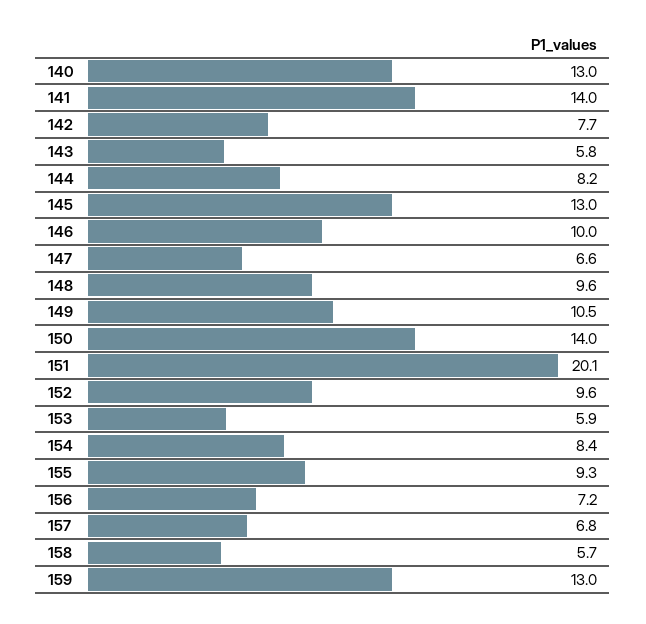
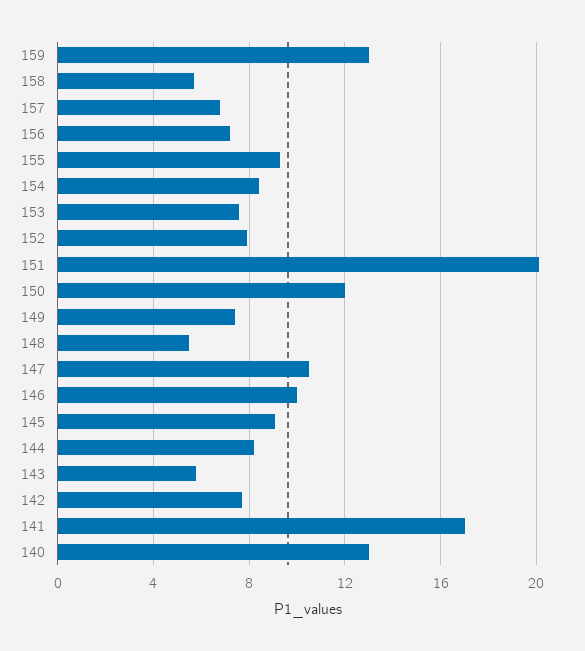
141: 14 -> 17
145: 13 -> 9
147: 6.6 -> 10.5
148: 9.6 -> 5.5
149: 10.5 -> 7.5
150: 14 -> 12
152: 9.6 -> 8
153: 5.9 -> 7.5

